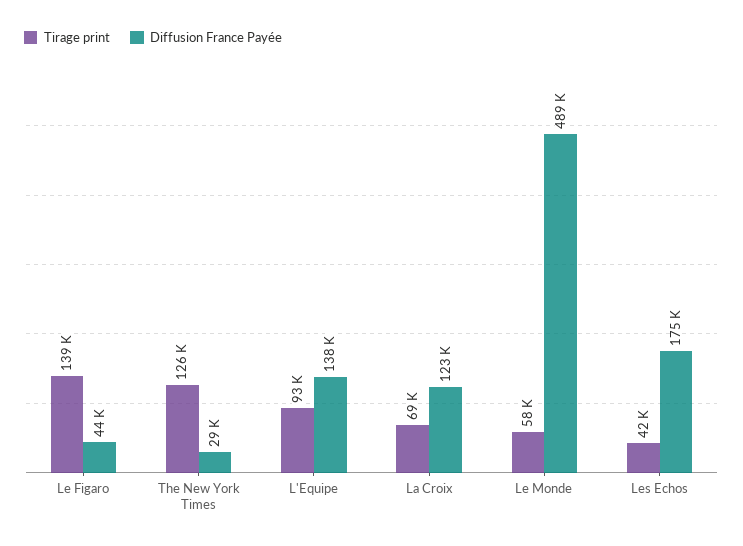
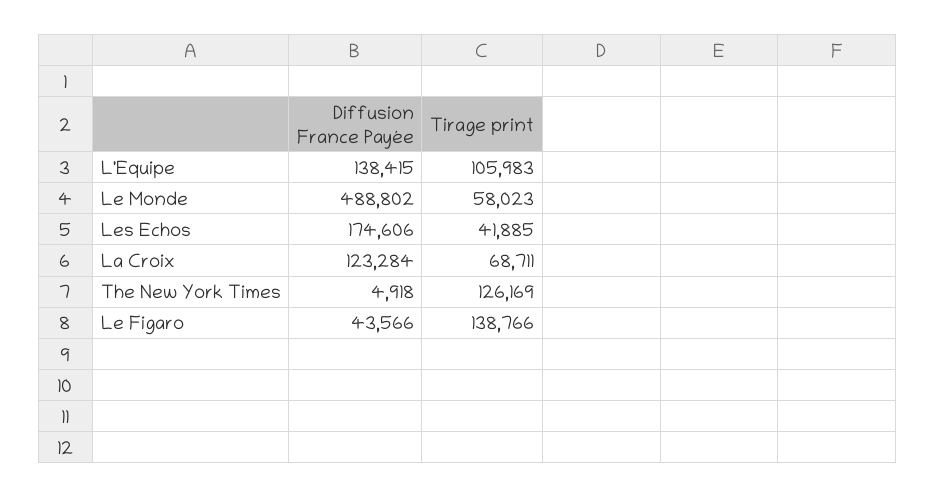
Diffusion France Payée, The New York Times: 29000 -> 4918
Tirage print, L'Equipe: 93000 -> 105983

